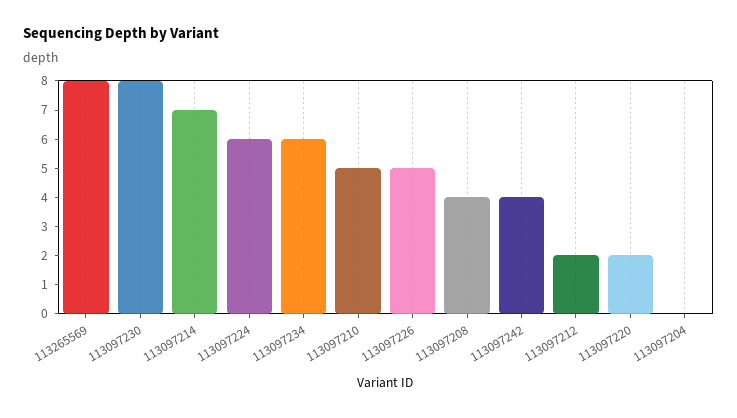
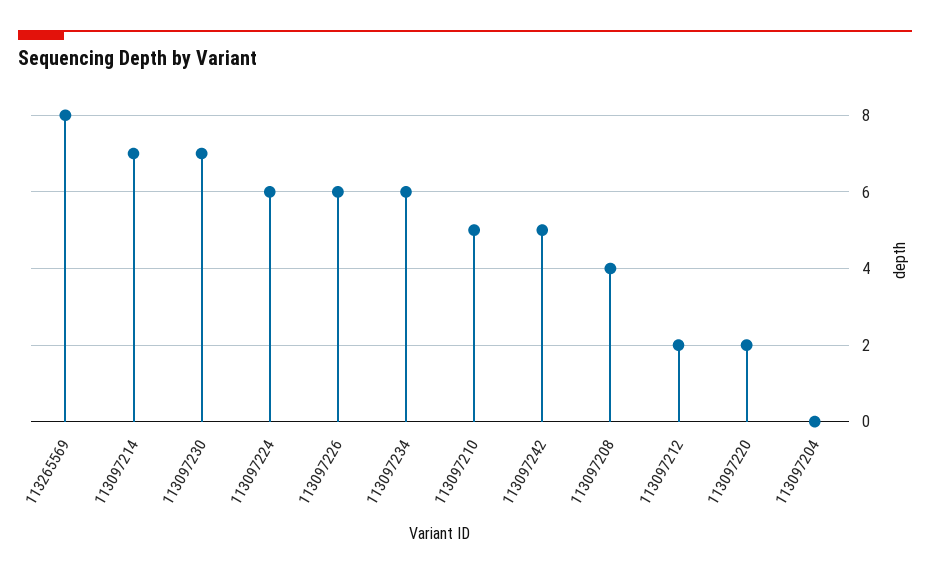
113097230: 8 -> 7
113097226: 5 -> 6
113097242: 4 -> 5

